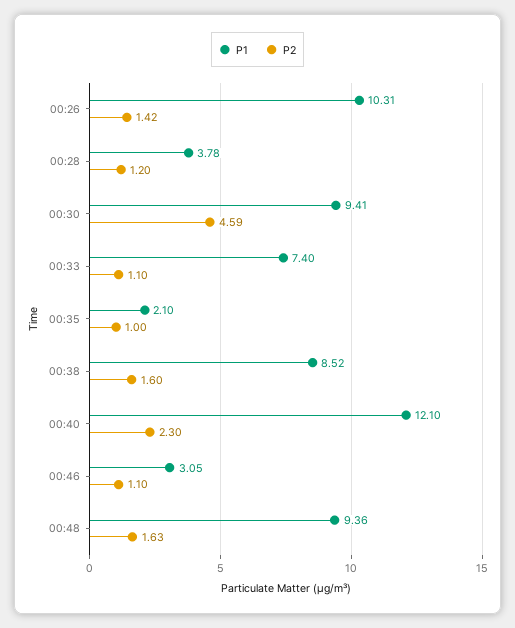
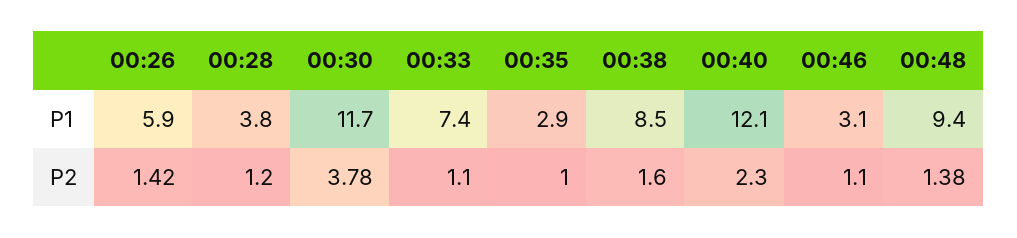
P1, 00:26: 10.31 -> 5.9
P1, 00:30: 9.41 -> 11.7
P2, 00:30: 4.59 -> 3.78
P1, 00:35: 2.1 -> 2.9
P2, 00:48: 1.63 -> 1.38

